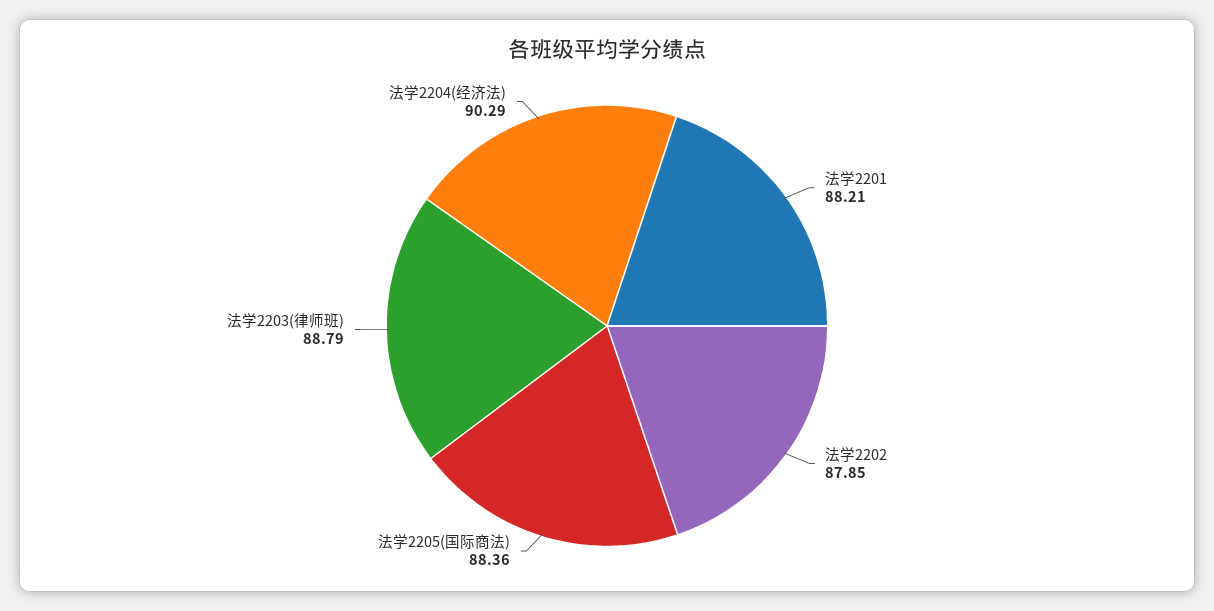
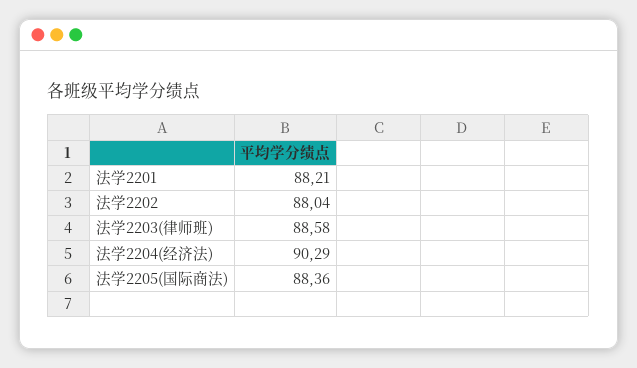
法学2202: 87.85 -> 88.04
法学2203(律师班): 88.79 -> 88.58

